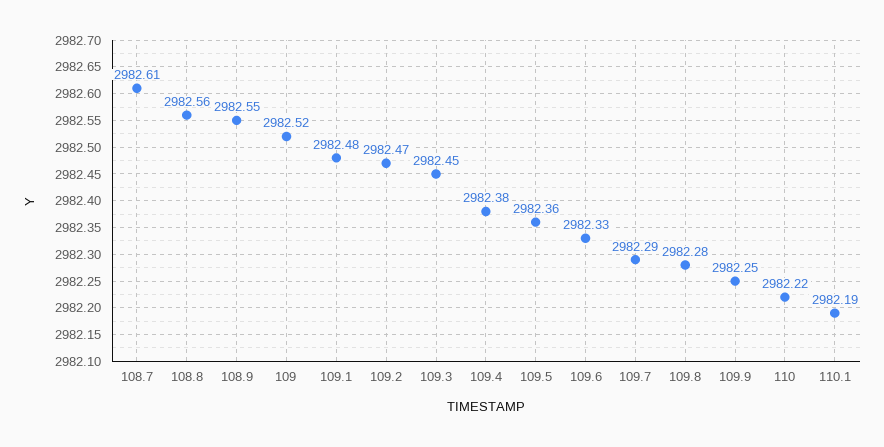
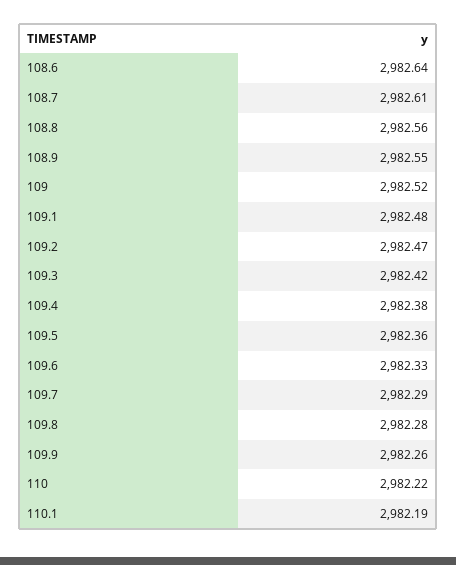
109.3: 2982.45 -> 2982.42
109.9: 2982.25 -> 2982.26
108.6: none -> 2982.64

